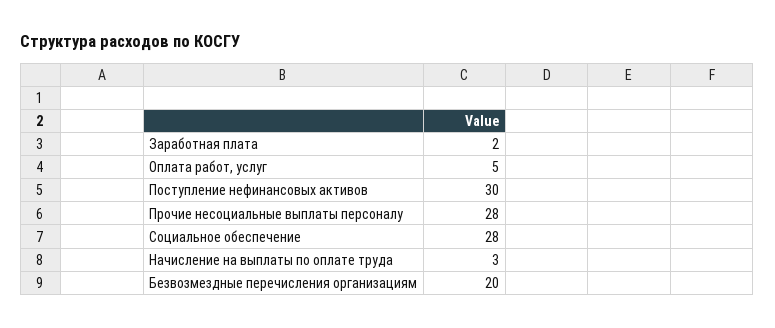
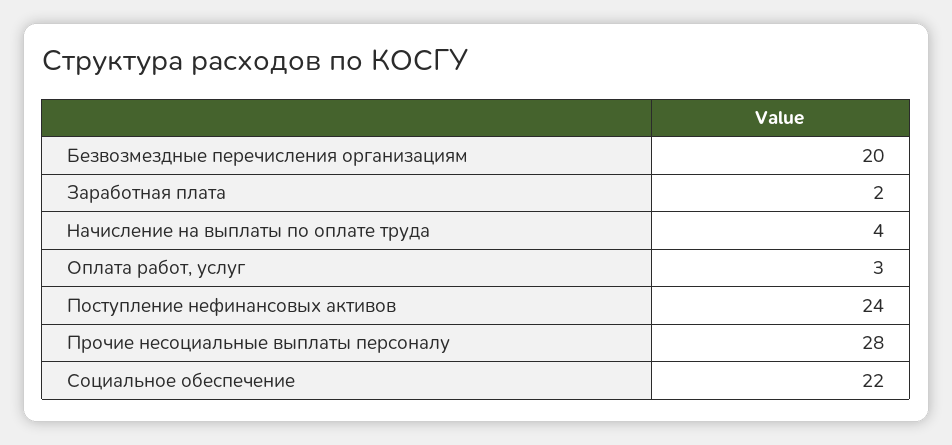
Оплата работ, услуг: 5 -> 3
Поступление нефинансовых активов: 30 -> 24
Социальное обеспечение: 28 -> 22
Начисление на выплаты по оплате труда: 3 -> 4

